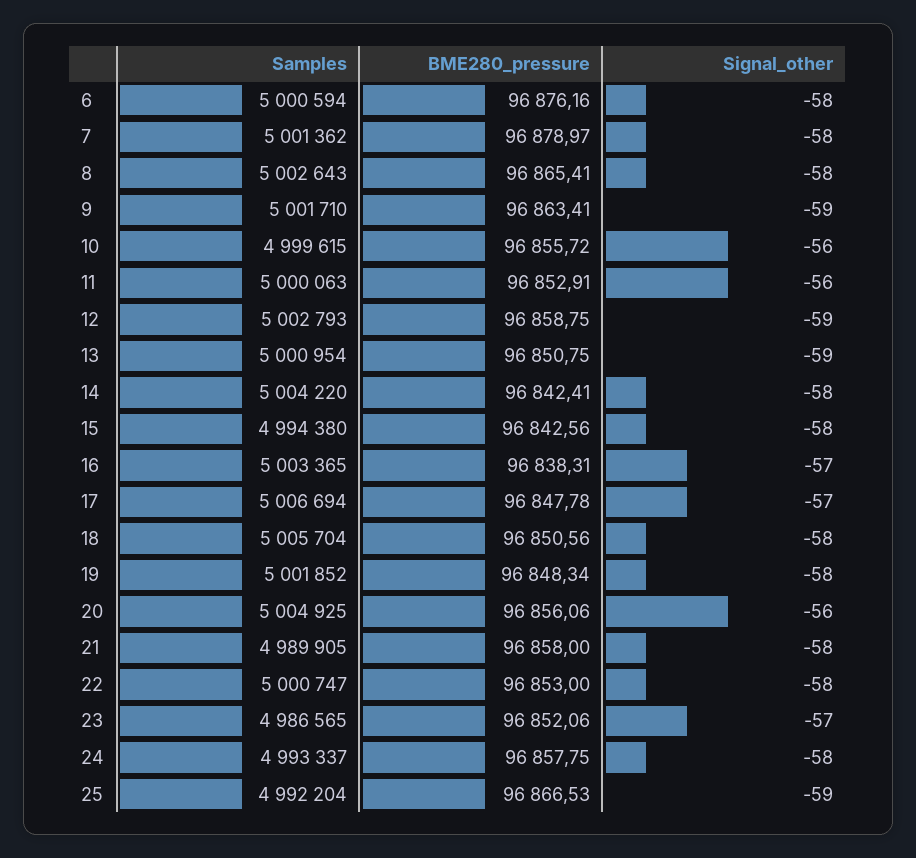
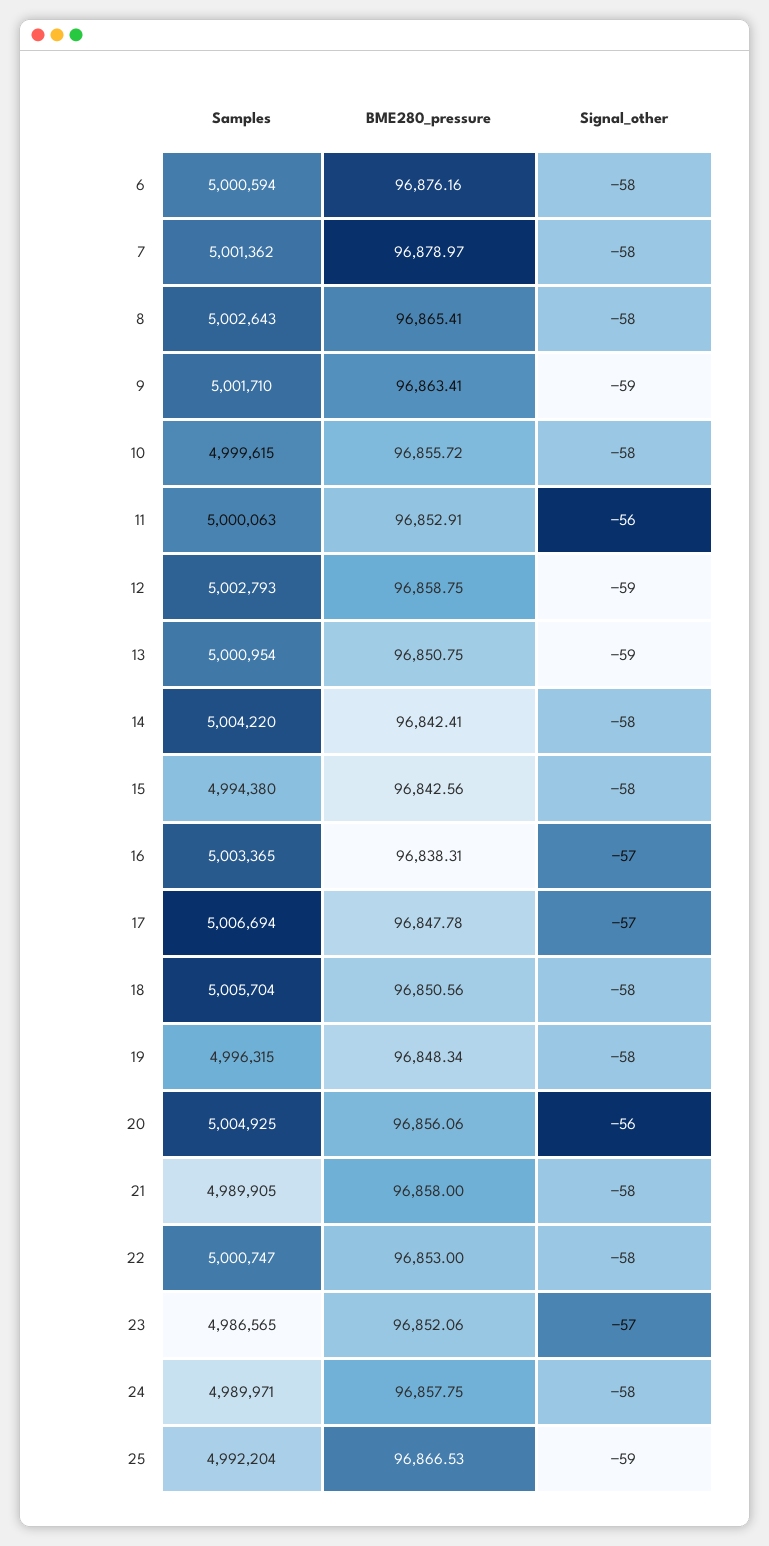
Signal_other, 10: -56 -> -58
Samples, 19: 5001852 -> 4996315
Samples, 24: 4993337 -> 4989971

